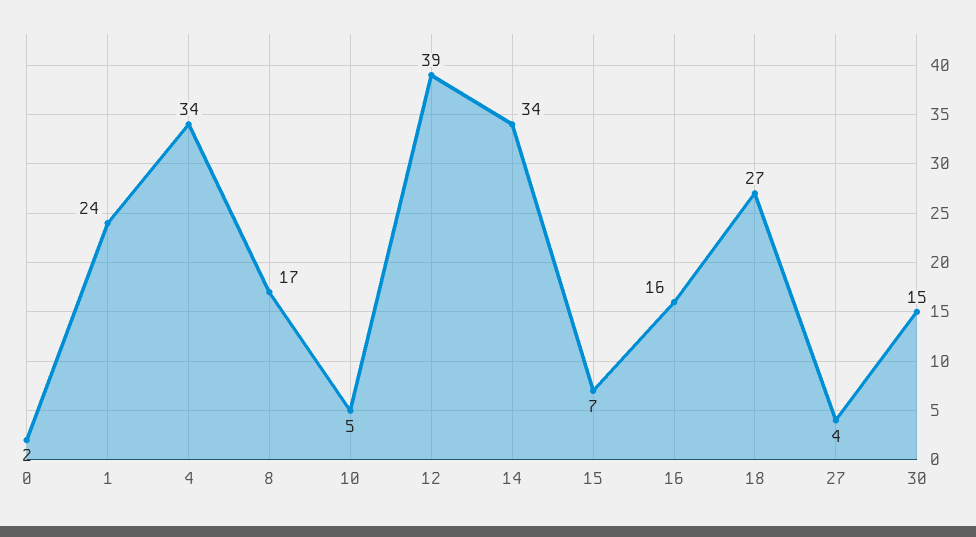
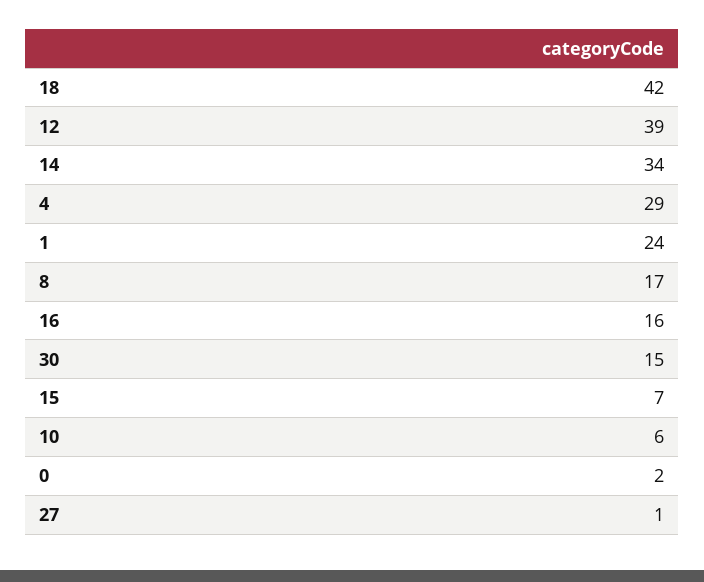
4: 34 -> 29
10: 5 -> 6
18: 27 -> 42
27: 4 -> 1

